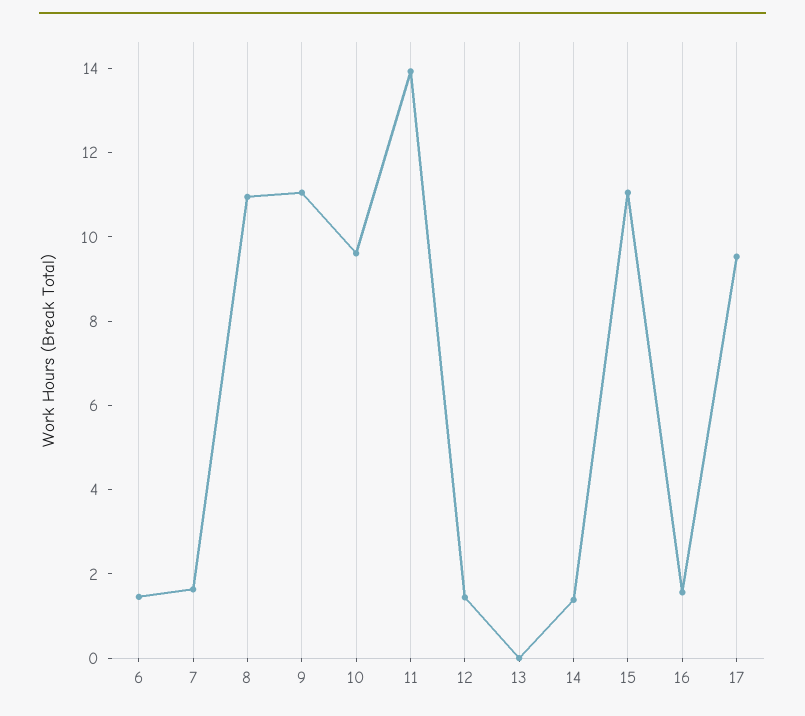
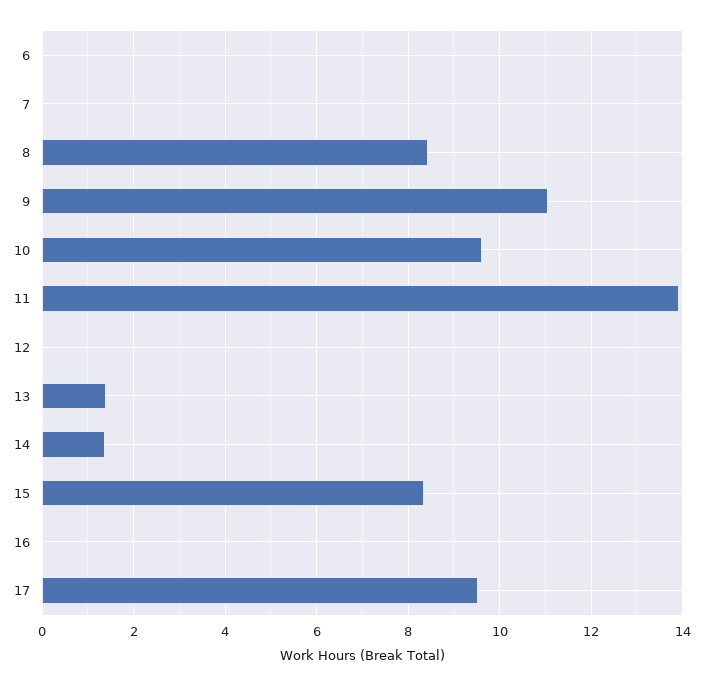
6: 1.5 -> 0
7: 1.5 -> 0
8: 11 -> 8.4
12: 1.5 -> 0
13: 0 -> 1.4
15: 11 -> 8.4
16: 1.5 -> 0

